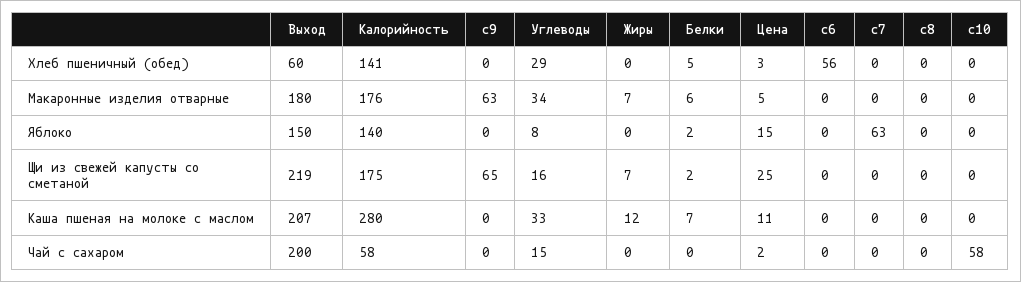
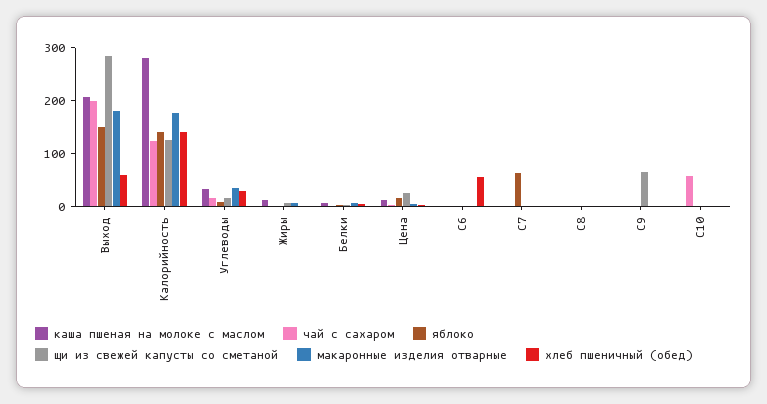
Макаронные изделия отварные, c9: 63 -> 0
Щи из свежей капусты со сметаной, Выход: 219 -> 280
Щи из свежей капусты со сметаной, Калорийность: 175 -> 120
Чай с сахаром, Калорийность: 58 -> 120

